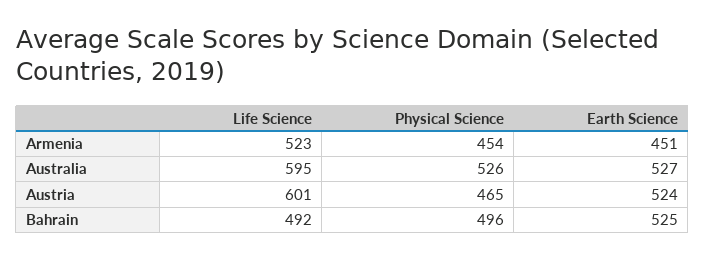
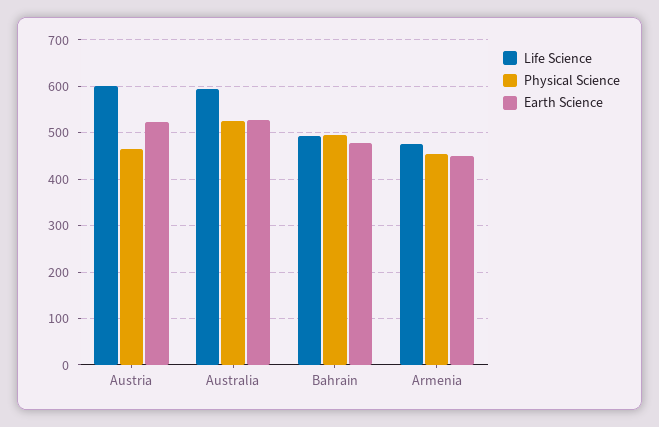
Life Science, Armenia: 523 -> 480
Earth Science, Bahrain: 525 -> 480

